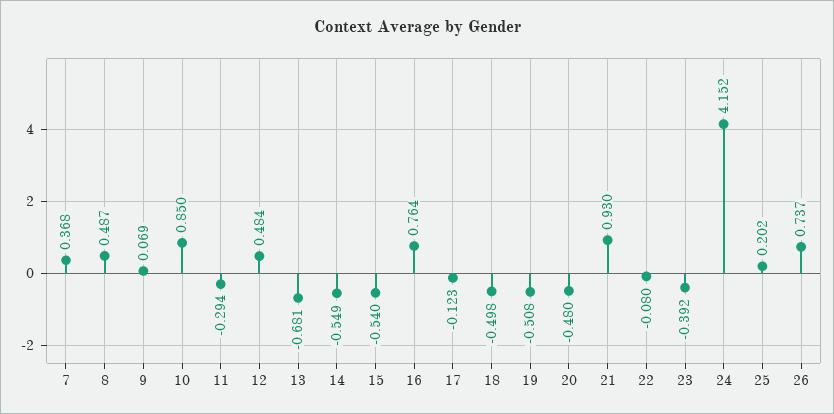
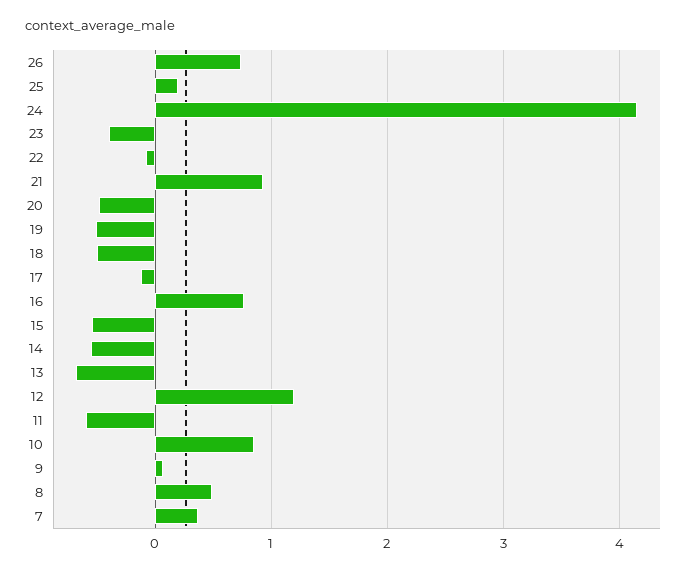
11: -0.294 -> -0.6
12: 0.484 -> 1.2

